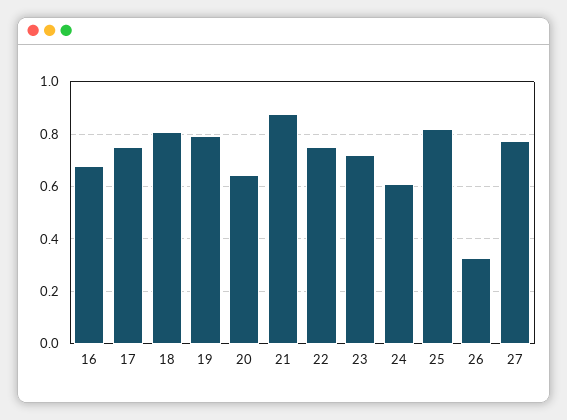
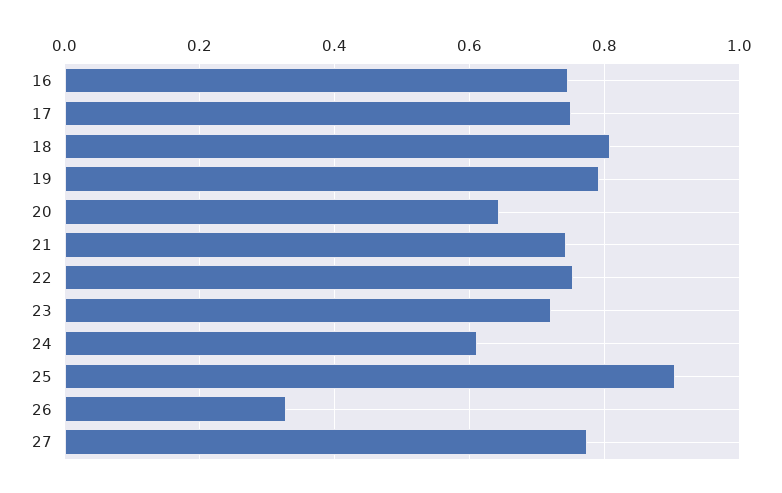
16: 0.675 -> 0.74
21: 0.875 -> 0.74
25: 0.825 -> 0.9

